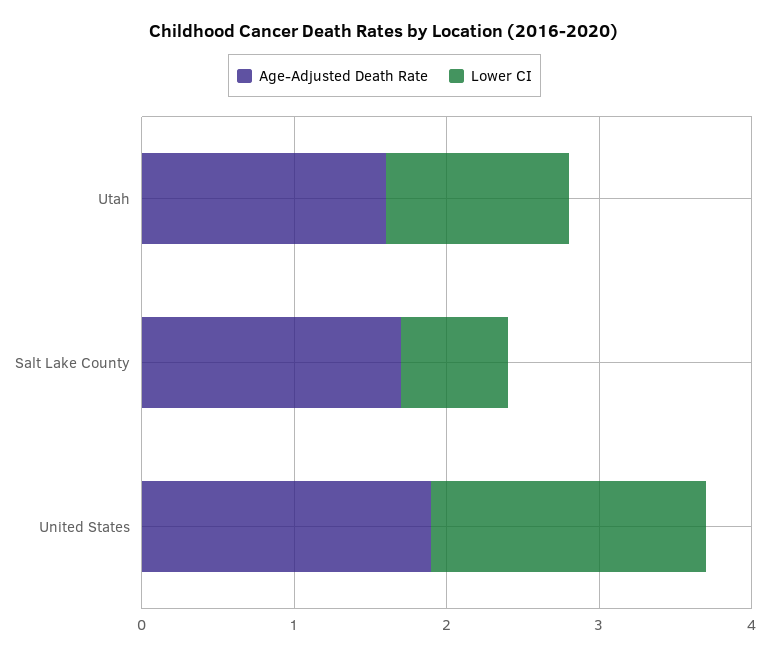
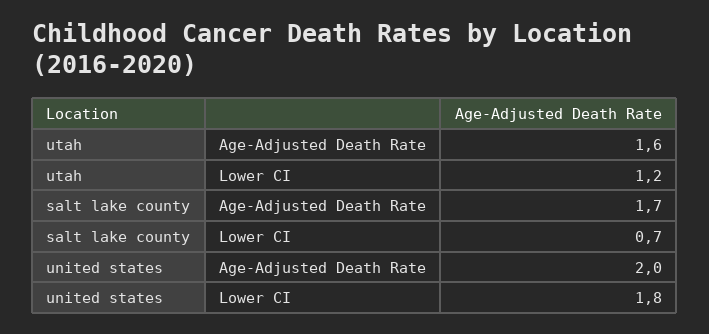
Age-Adjusted Death Rate, United States: 1.9 -> 2

